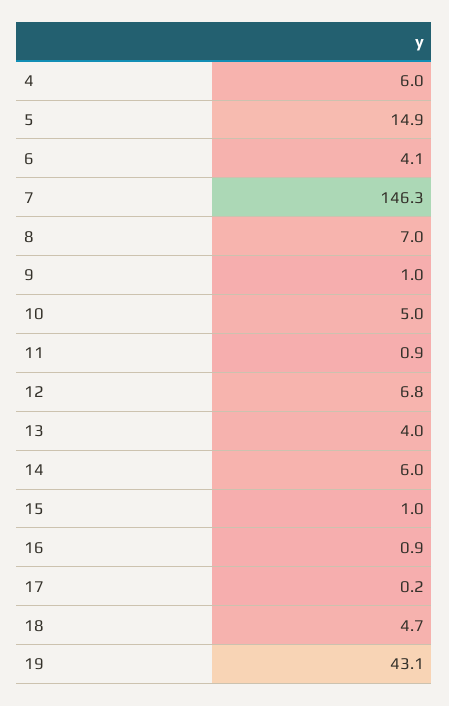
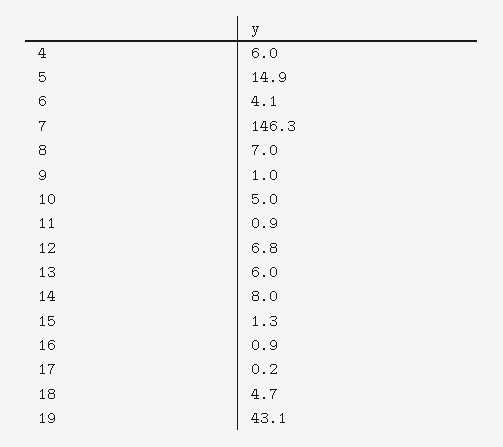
13: 4 -> 6
14: 6 -> 8
15: 1 -> 1.3

